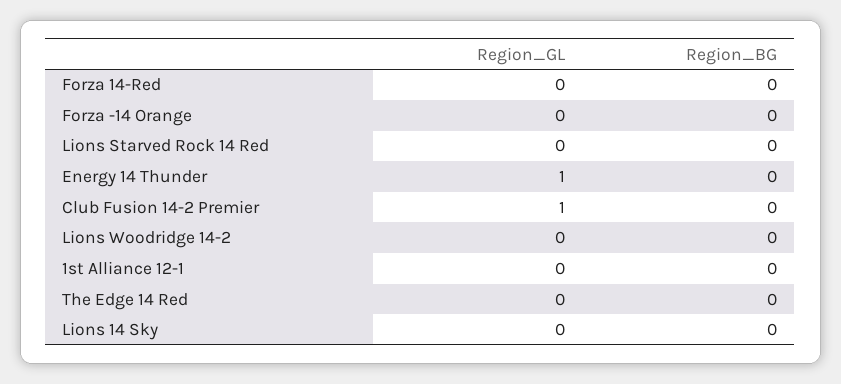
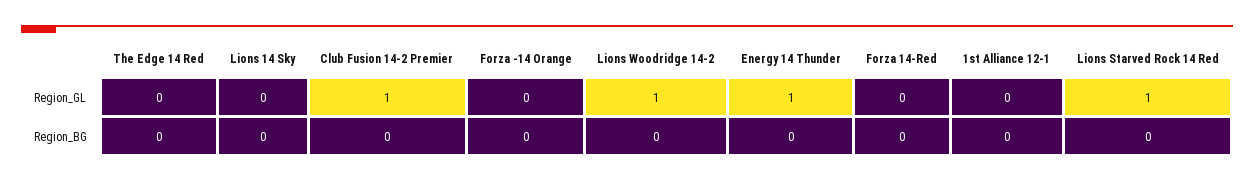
Region_GL, Lions Starved Rock 14 Red: 0 -> 1
Region_GL, Lions Woodridge 14-2: 0 -> 1

